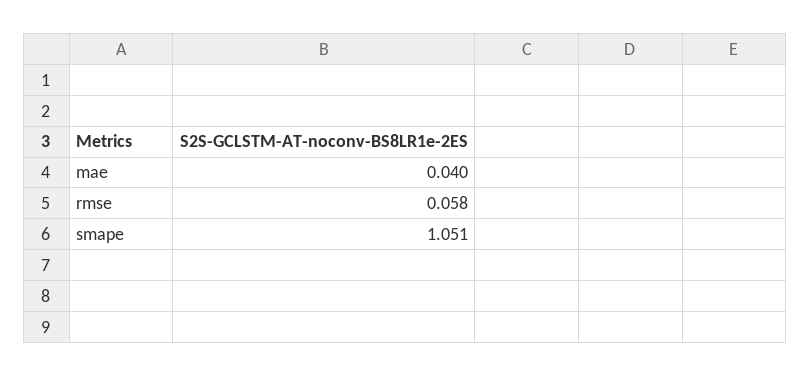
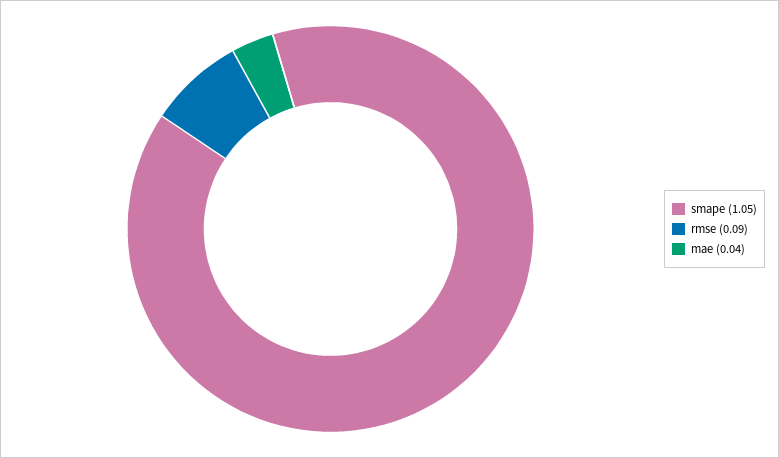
rmse: 0.058 -> 0.09

